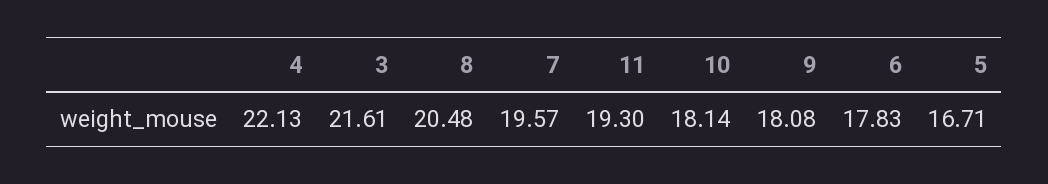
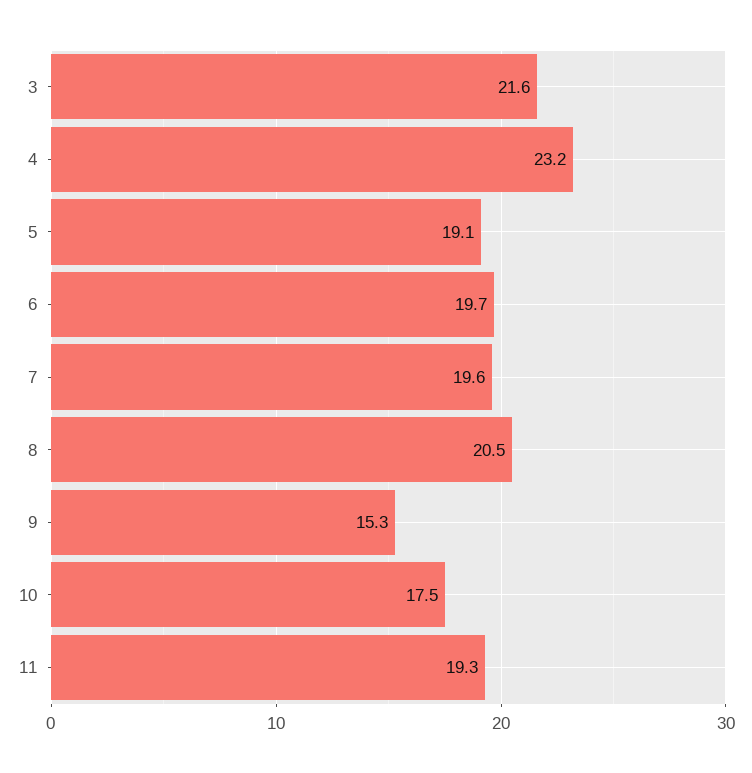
4: 22.13 -> 23.2
10: 18.14 -> 17.5
9: 18.08 -> 15.3
6: 17.83 -> 19.7
5: 16.71 -> 19.1

